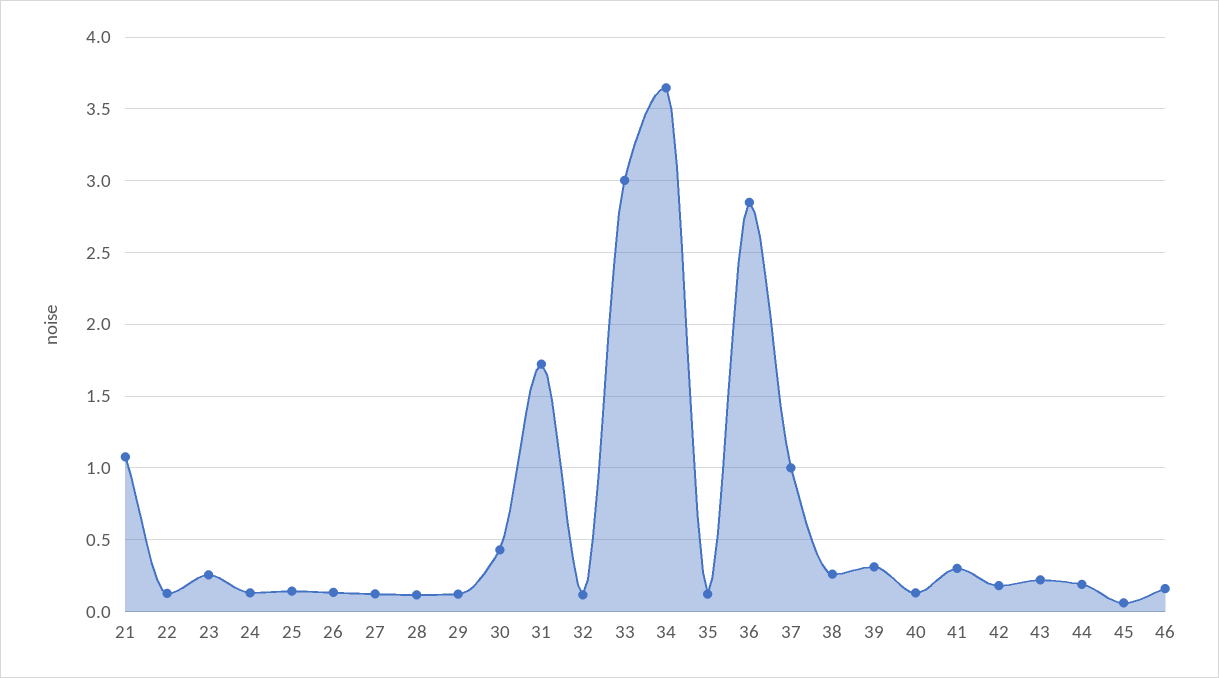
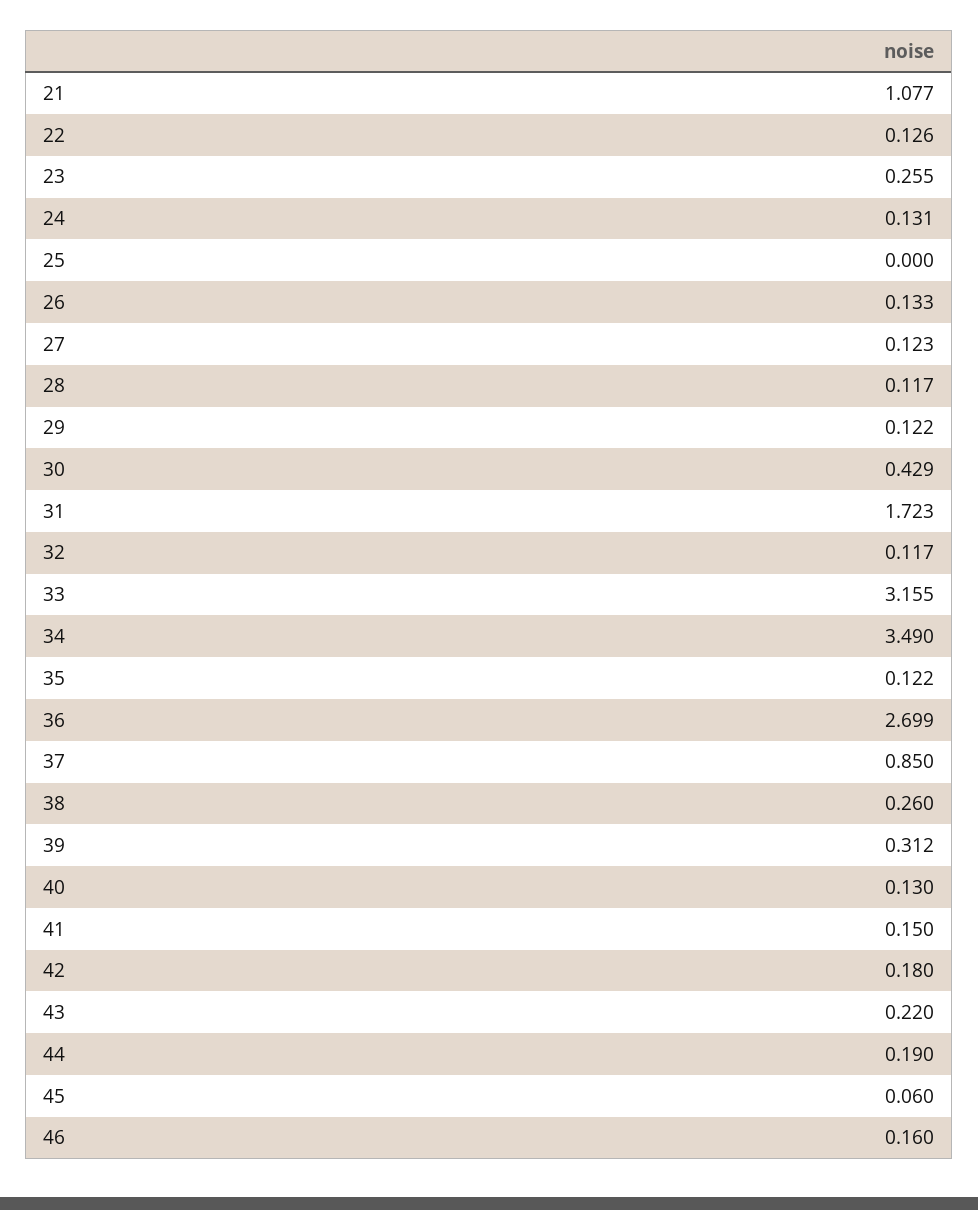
25: 0.15 -> 0
33: 3 -> 3.155
34: 3.65 -> 3.49
36: 2.85 -> 2.699
37: 1 -> 0.85
41: 0.3 -> 0.15

